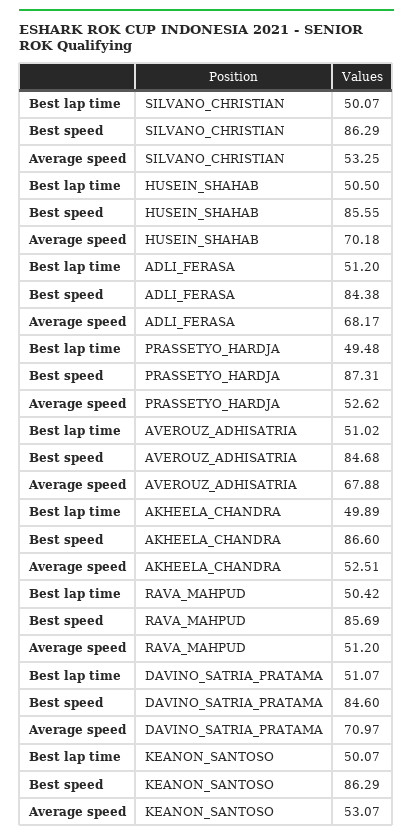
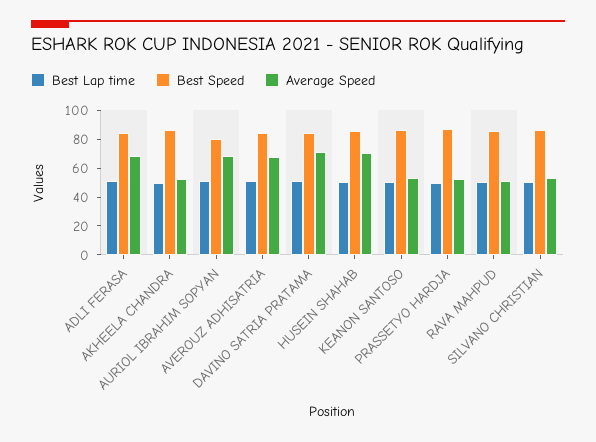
Best lap time, AURIOL IBRAHIM SOPYAN: none -> 50
Best speed, AURIOL IBRAHIM SOPYAN: none -> 80
Average speed, AURIOL IBRAHIM SOPYAN: none -> 70

